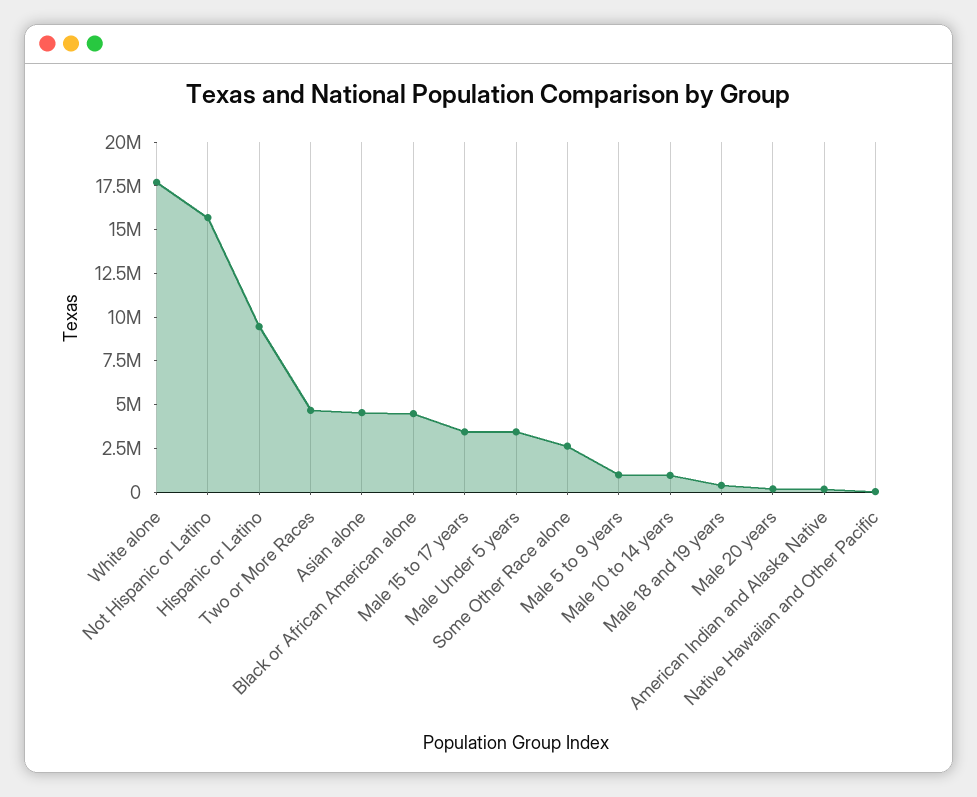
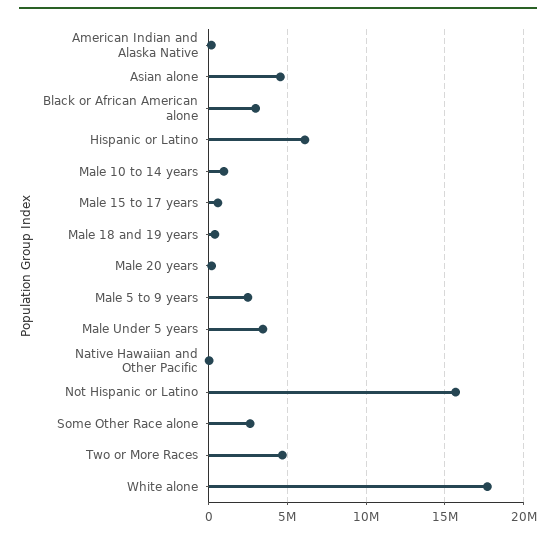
Hispanic or Latino: 9500000 -> 6000000
Black or African American alone: 4500000 -> 3000000
Male 15 to 17 years: 3500000 -> 500000
Male 5 to 9 years: 1000000 -> 2500000

